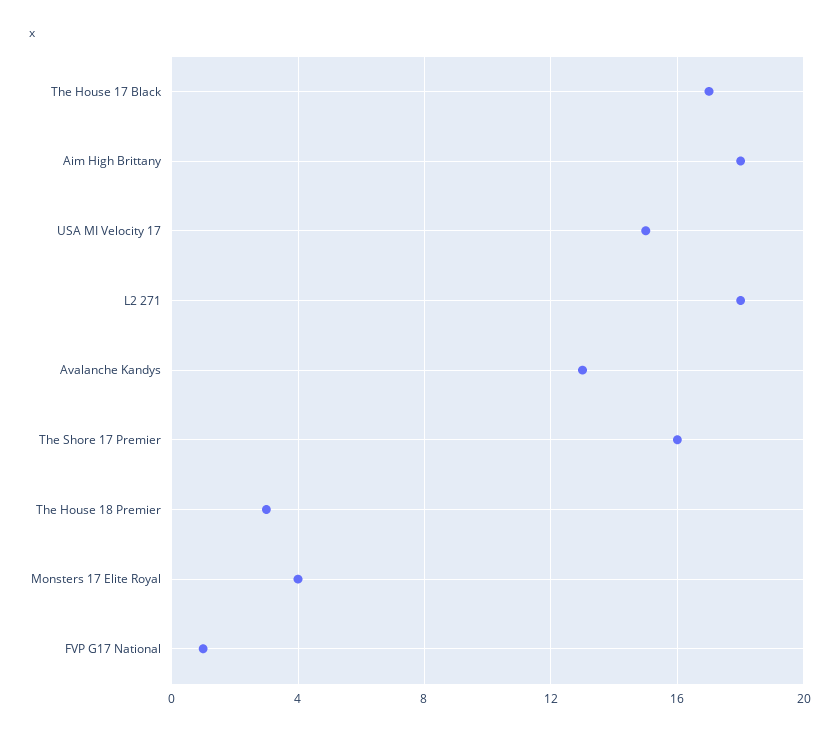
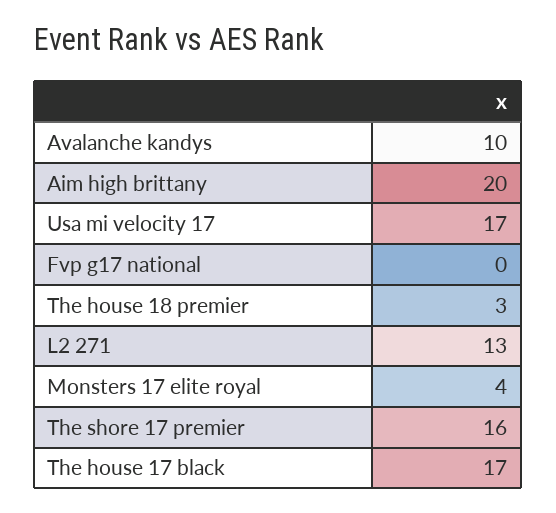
Aim High Brittany: 18 -> 20
USA MI Velocity 17: 15 -> 17
L2 271: 18 -> 13
Avalanche Kandys: 13 -> 10
FVP G17 National: 1 -> 0

